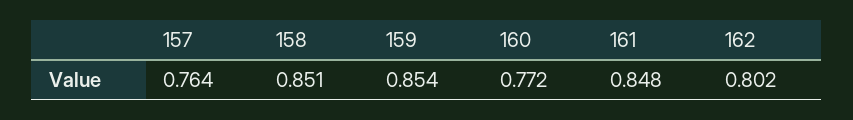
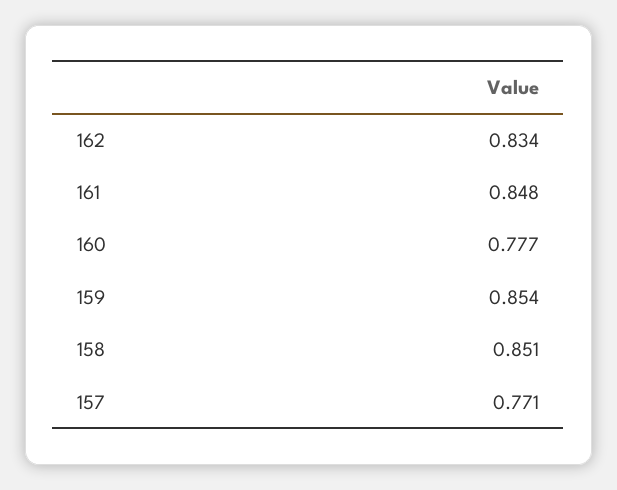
157: 0.764 -> 0.771
160: 0.772 -> 0.777
162: 0.802 -> 0.834

